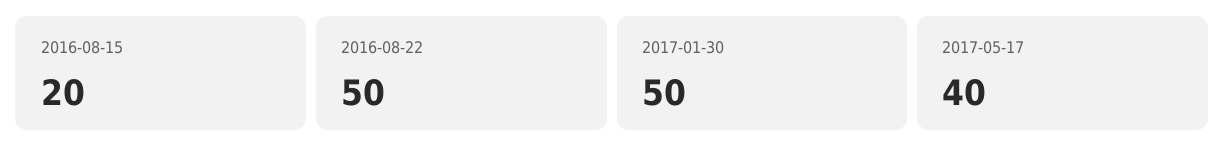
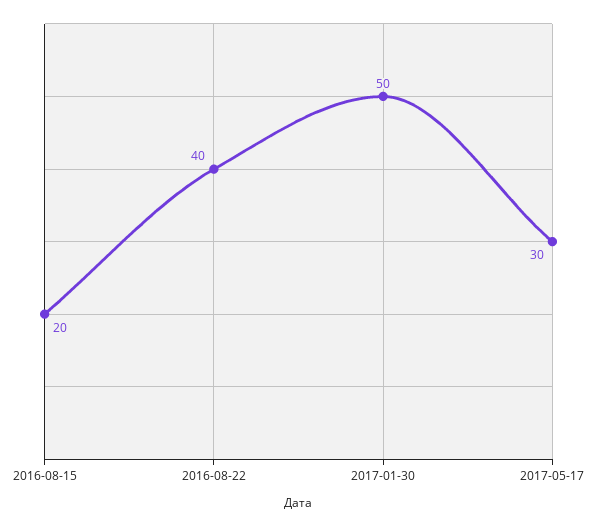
2016-08-22: 50 -> 40
2017-05-17: 40 -> 30

